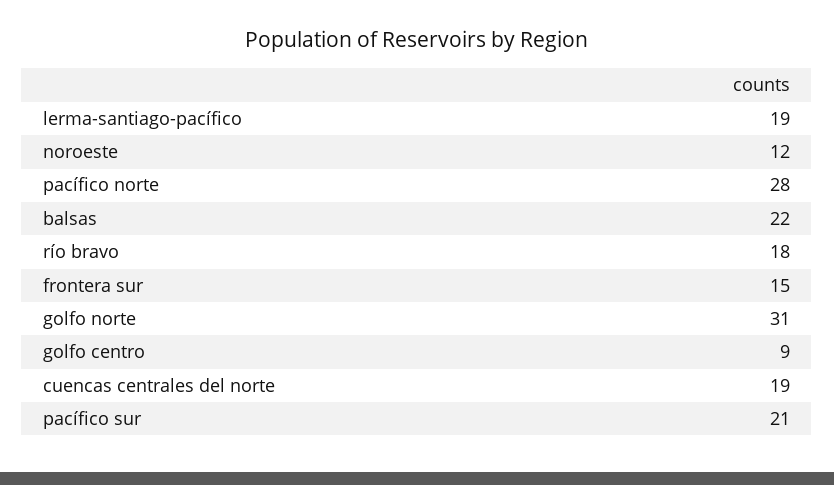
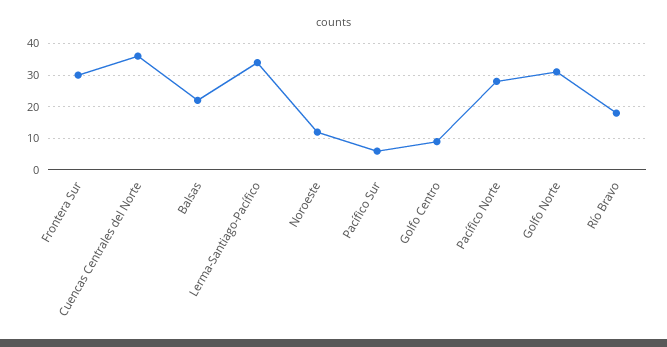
lerma-santiago-pacífico: 19 -> 35
frontera sur: 15 -> 30
cuencas centrales del norte: 19 -> 35
pacífico sur: 21 -> 5

